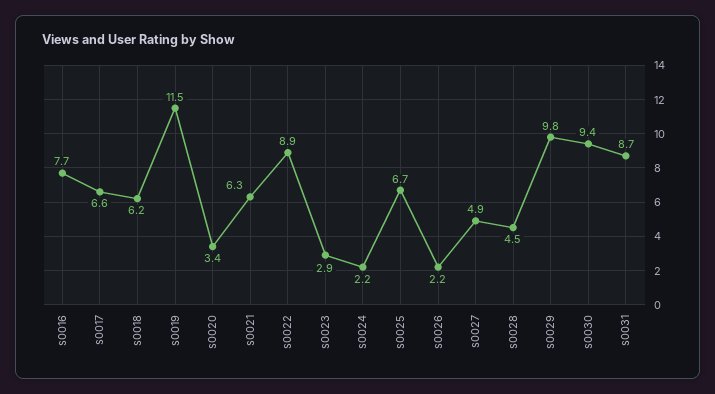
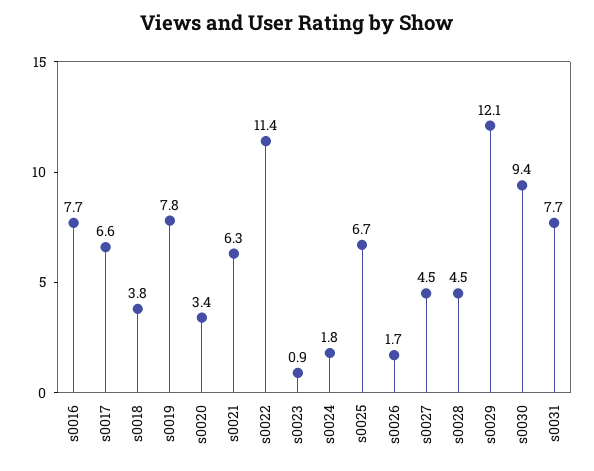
s0018: 6.2 -> 3.8
s0019: 11.5 -> 7.8
s0022: 8.9 -> 11.4
s0023: 2.9 -> 0.9
s0024: 2.2 -> 1.8
s0026: 2.2 -> 1.7
s0027: 4.9 -> 4.5
s0029: 9.8 -> 12.1
s0031: 8.7 -> 7.7

